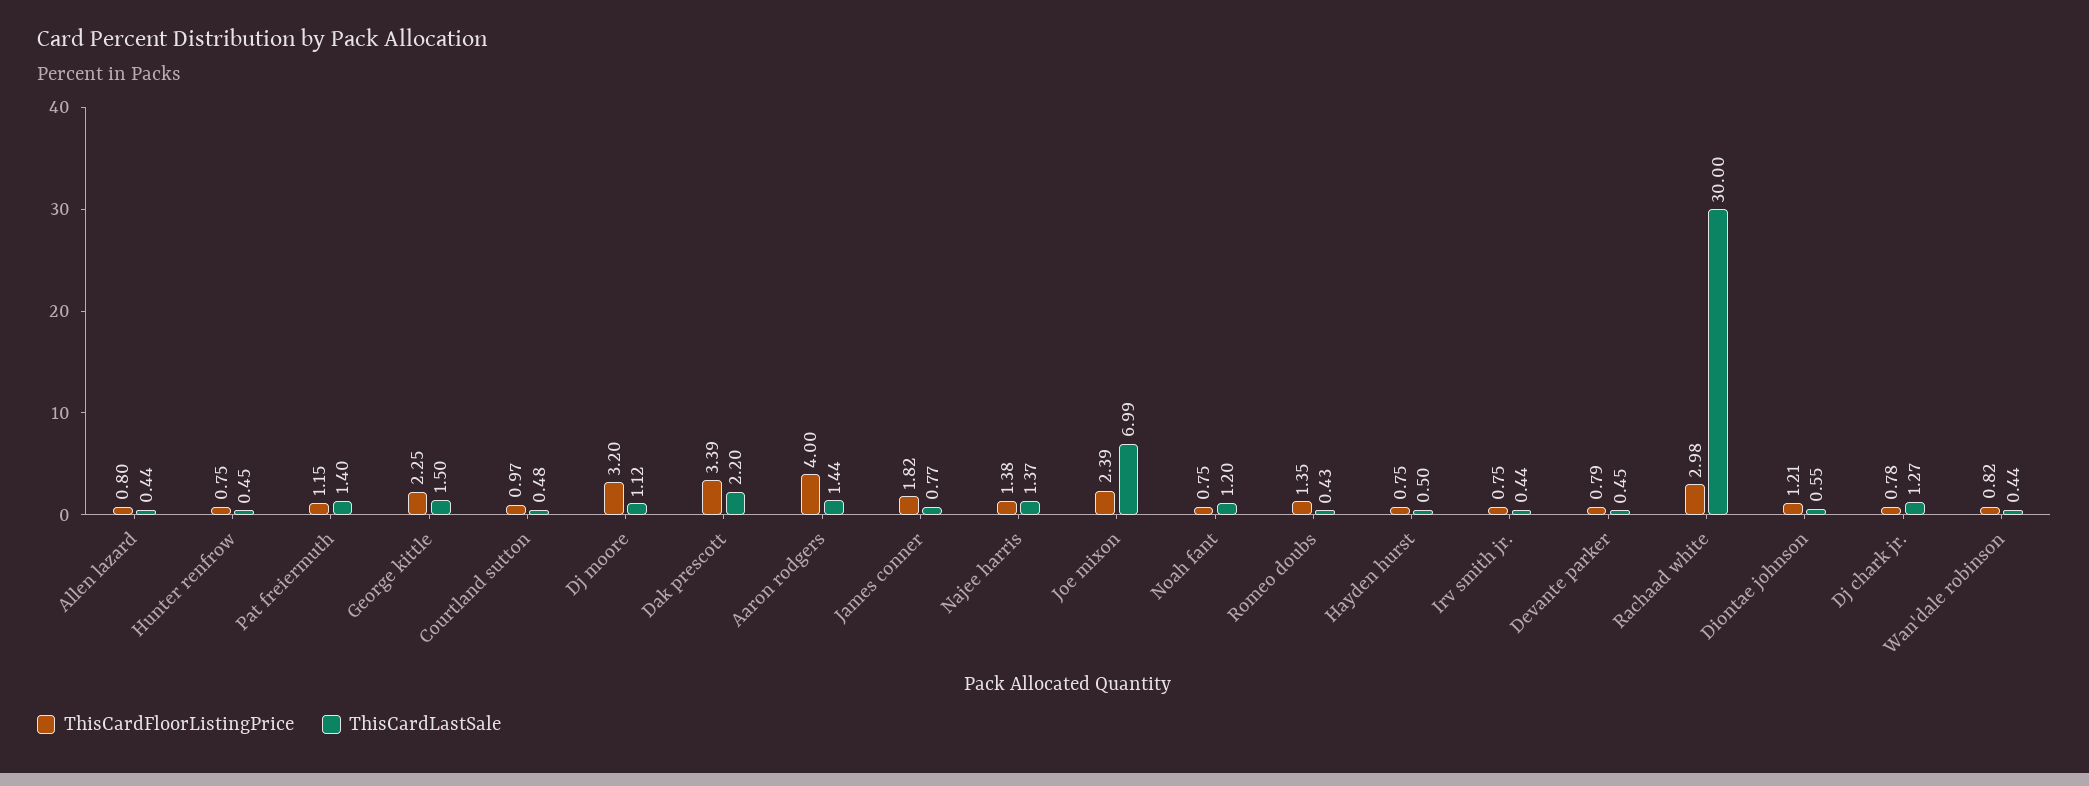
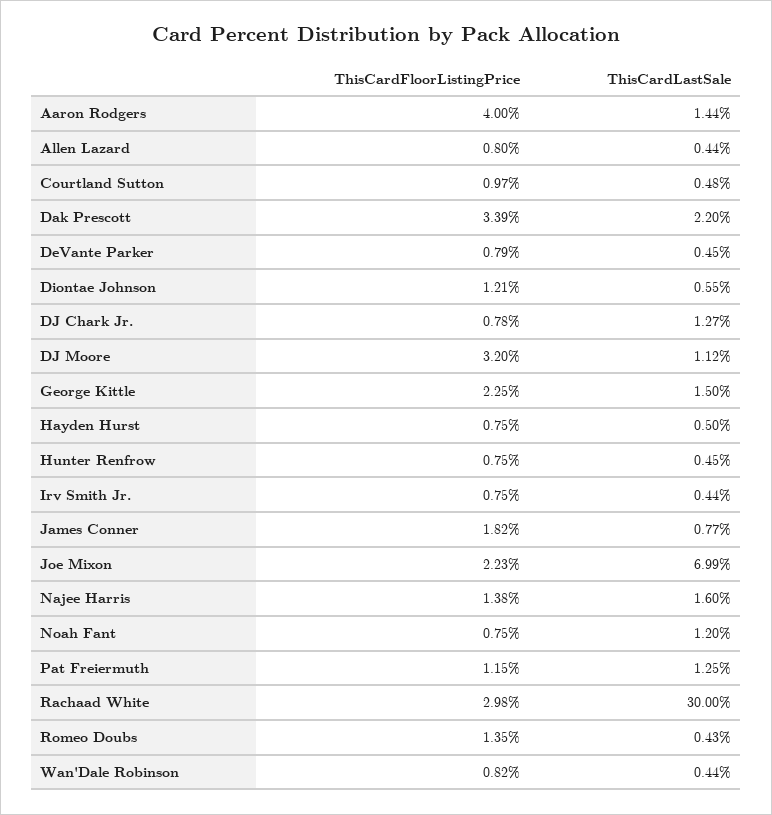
ThisCardLastSale, Pat freiermuth: 1.4 -> 1.25
ThisCardLastSale, Najee harris: 1.37 -> 1.6
ThisCardFloorListingPrice, Joe mixon: 2.39 -> 2.23

